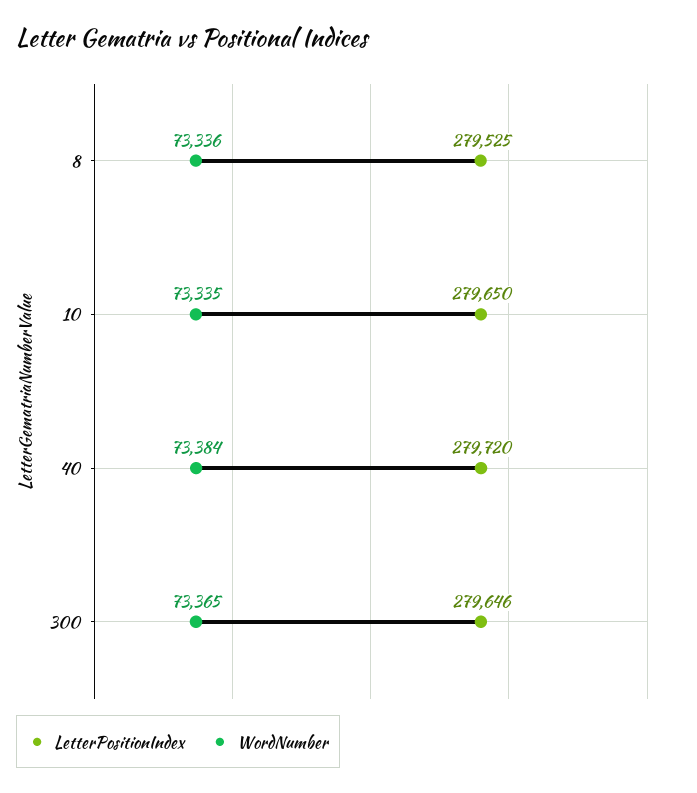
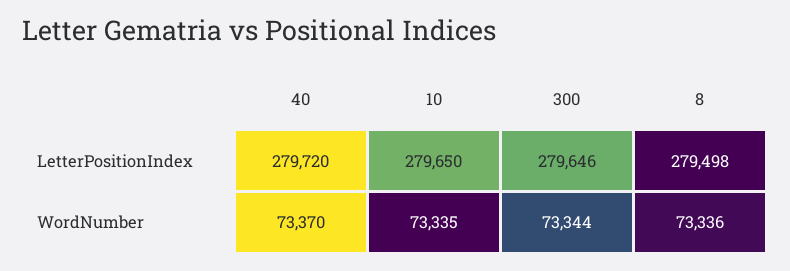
LetterPositionIndex, 8: 279525 -> 279498
WordNumber, 40: 73384 -> 73370
WordNumber, 300: 73365 -> 73344

